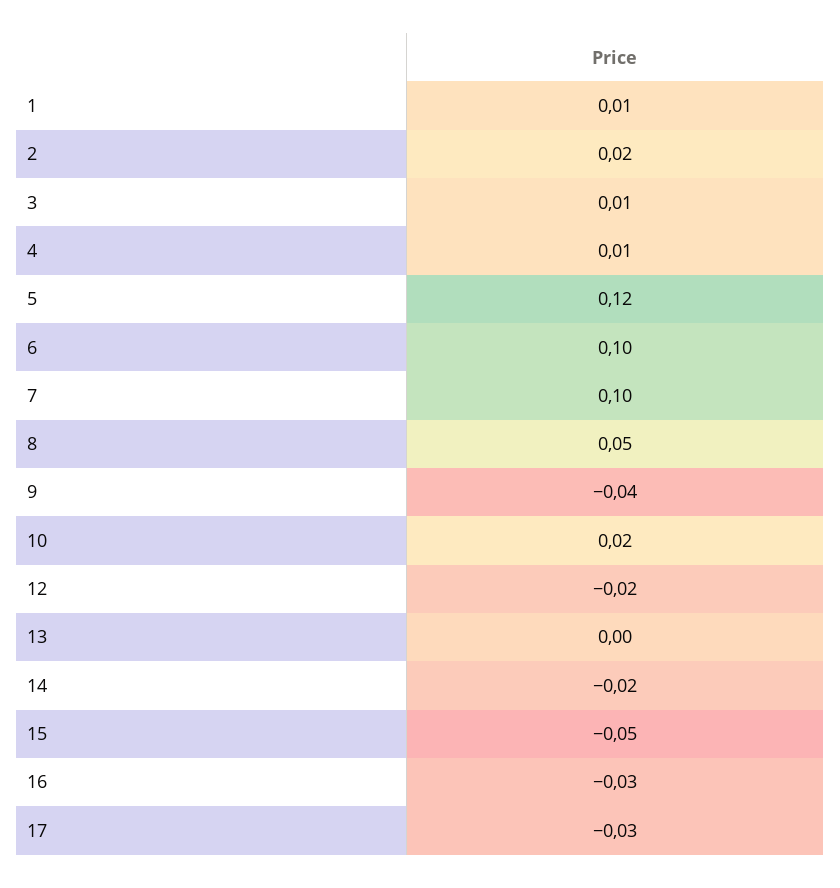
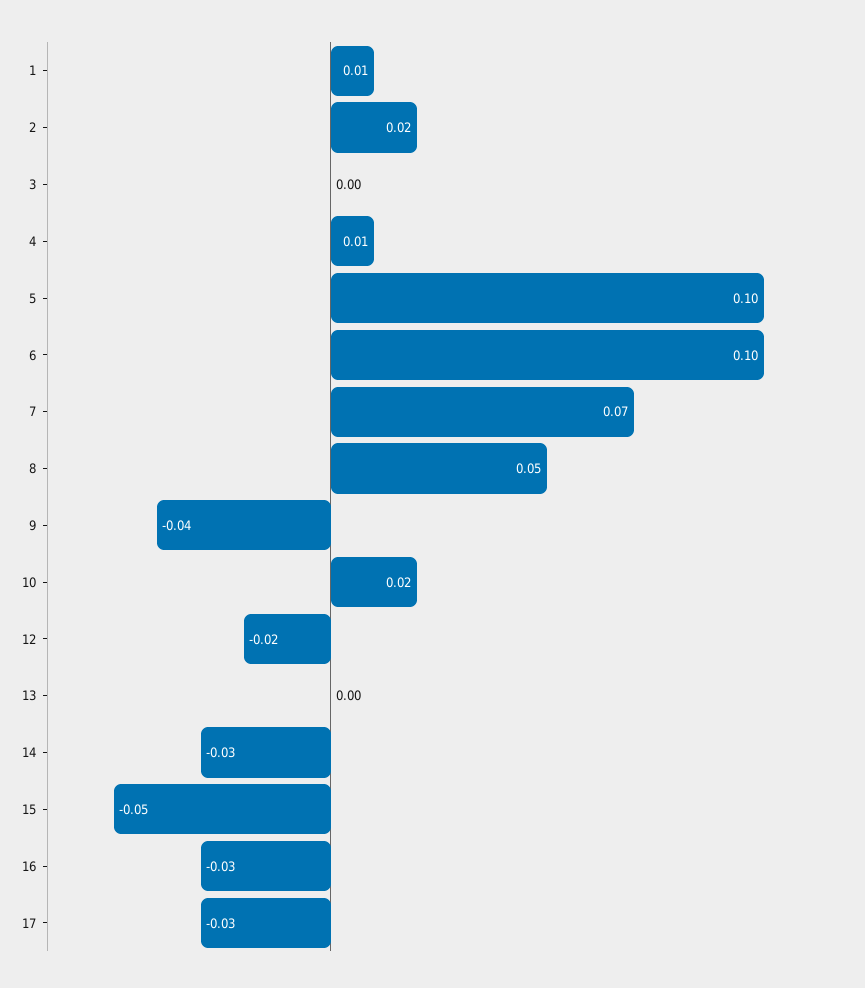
3: 0.01 -> 0
5: 0.12 -> 0.1
7: 0.1 -> 0.07
14: -0.02 -> -0.03

